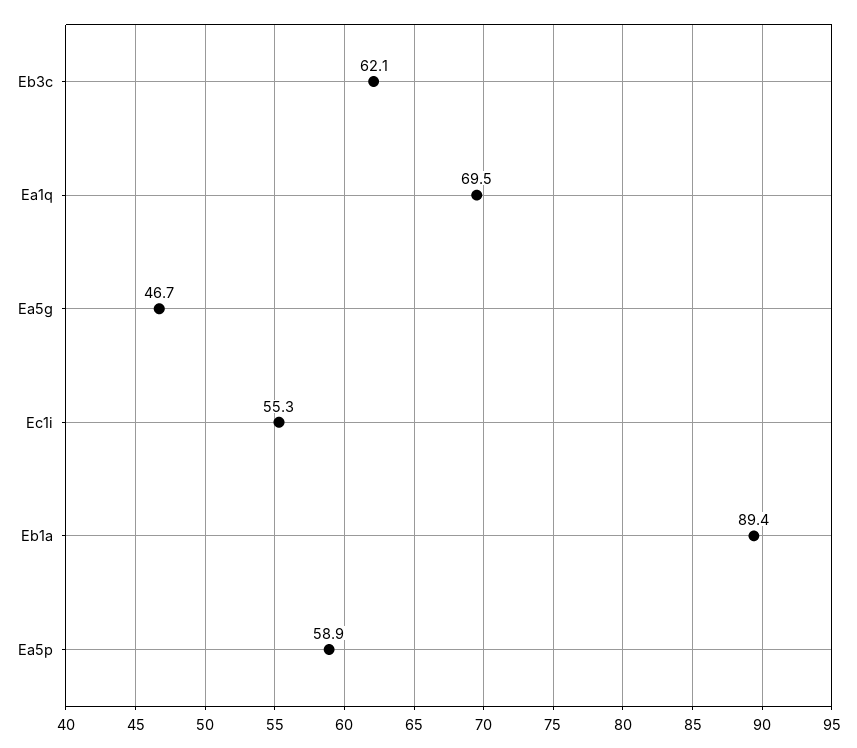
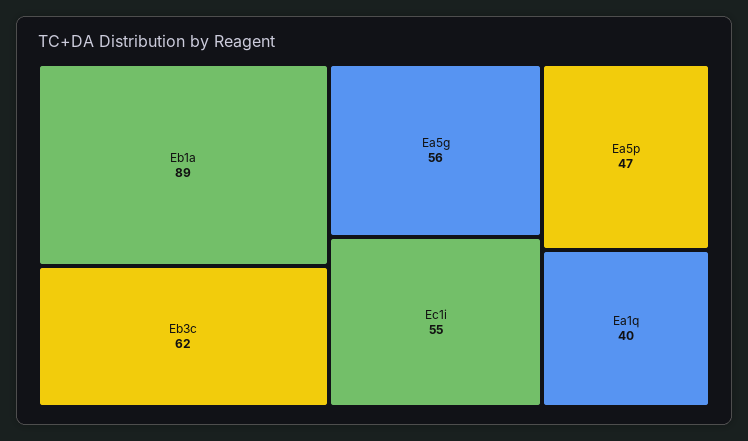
Ea1q: 69.5 -> 40
Ea5g: 46.7 -> 56
Ea5p: 58.9 -> 47

